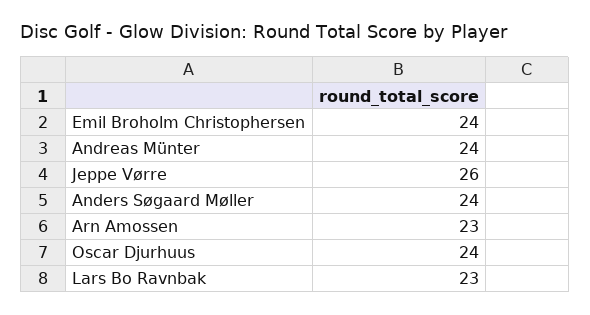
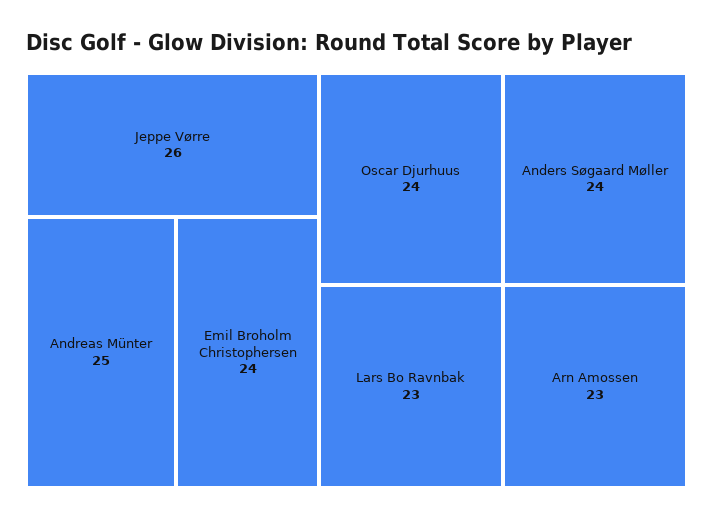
Andreas Münter: 24 -> 25

